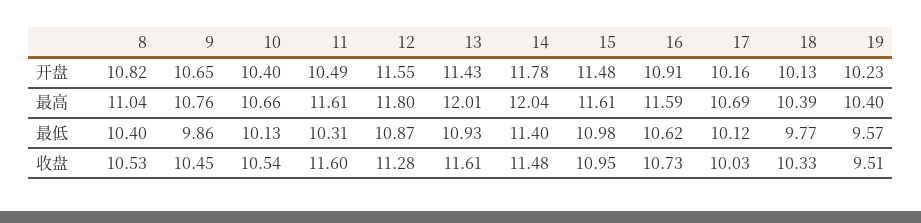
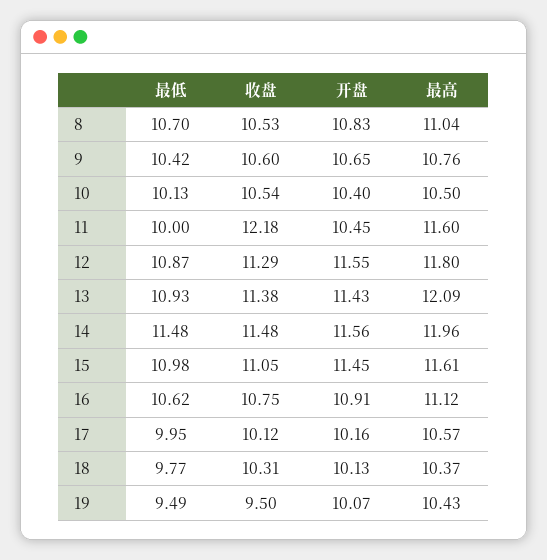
8, 开盘: 10.82 -> 10.83
11, 开盘: 10.49 -> 10.45
14, 开盘: 11.78 -> 11.56
15, 开盘: 11.48 -> 11.45
19, 开盘: 10.23 -> 10.07
10, 最高: 10.66 -> 10.5
11, 最高: 11.61 -> 11.6
13, 最高: 12.01 -> 12.09
14, 最高: 12.04 -> 11.96
16, 最高: 11.59 -> 11.12
17, 最高: 10.69 -> 10.57
18, 最高: 10.39 -> 10.37
19, 最高: 10.4 -> 10.43
8, 最低: 10.4 -> 10.7
9, 最低: 9.86 -> 10.42
11, 最低: 10.31 -> 10
14, 最低: 11.4 -> 11.48
17, 最低: 10.12 -> 9.95
19, 最低: 9.57 -> 9.49
9, 收盘: 10.45 -> 10.6
11, 收盘: 11.6 -> 12.18
12, 收盘: 11.28 -> 11.29
13, 收盘: 11.61 -> 11.38
15, 收盘: 10.95 -> 11.05
16, 收盘: 10.73 -> 10.75
17, 收盘: 10.03 -> 10.12
18, 收盘: 10.33 -> 10.31
19, 收盘: 9.51 -> 9.5

